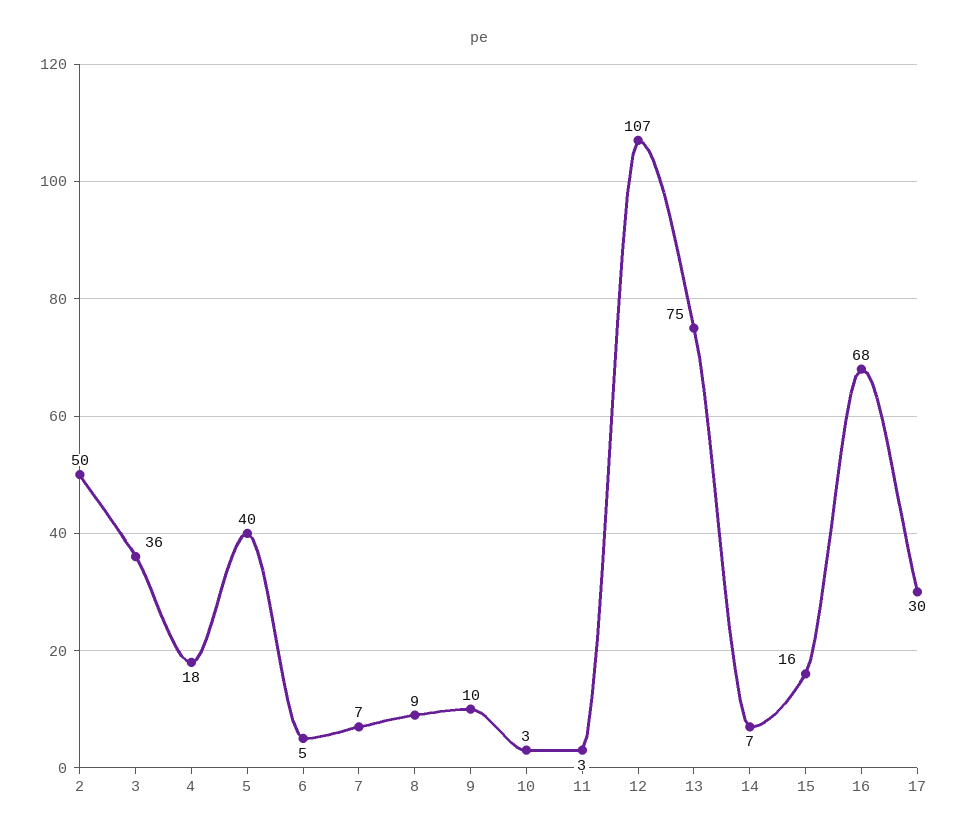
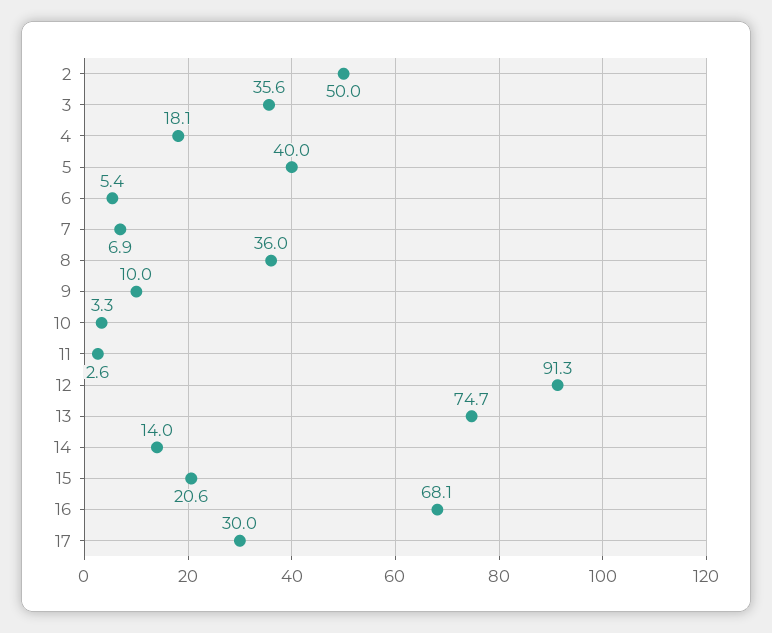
8: 9 -> 36
12: 107 -> 91.3
14: 7 -> 14
15: 16 -> 20.6

